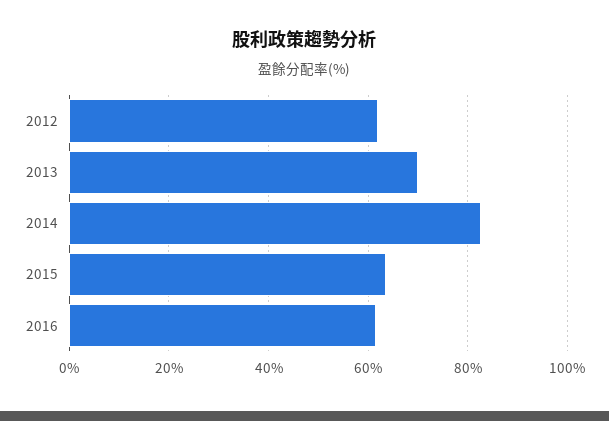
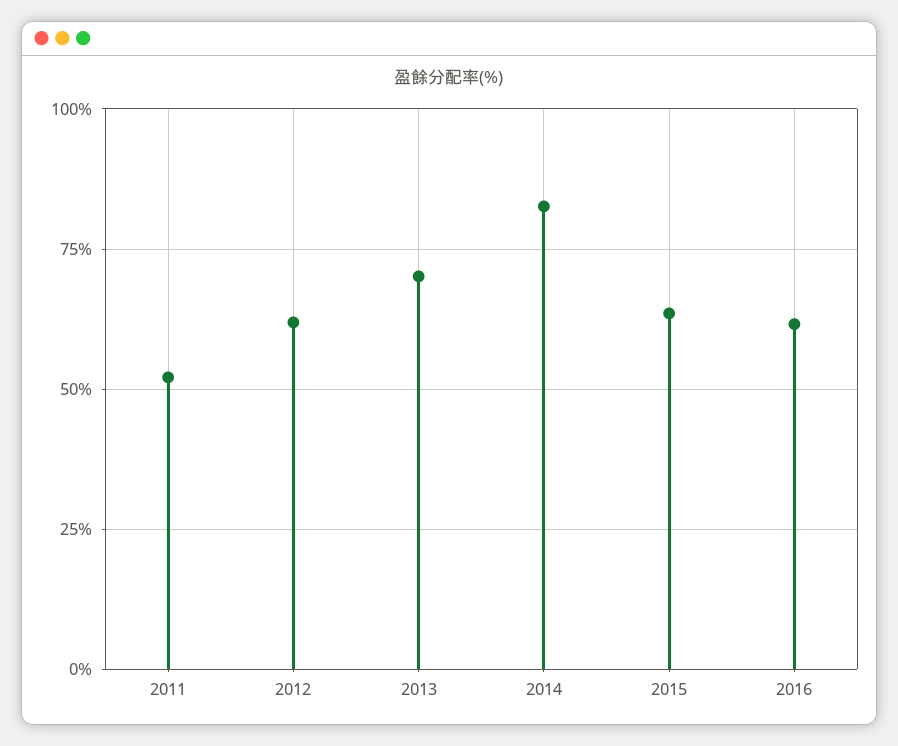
2011: none -> 52.5

